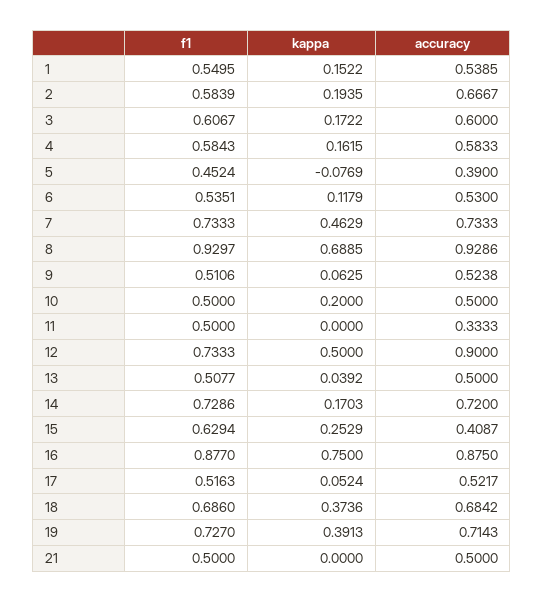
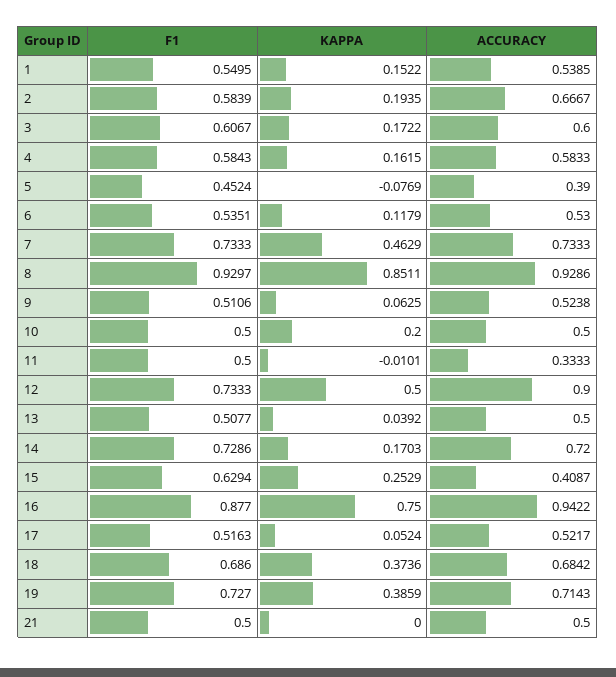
kappa, 8: 0.6885 -> 0.8511
kappa, 11: 0 -> -0.0101
accuracy, 16: 0.875 -> 0.9422
kappa, 19: 0.3913 -> 0.3859

